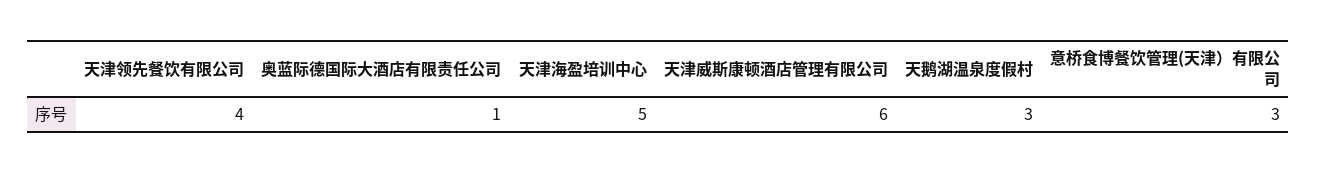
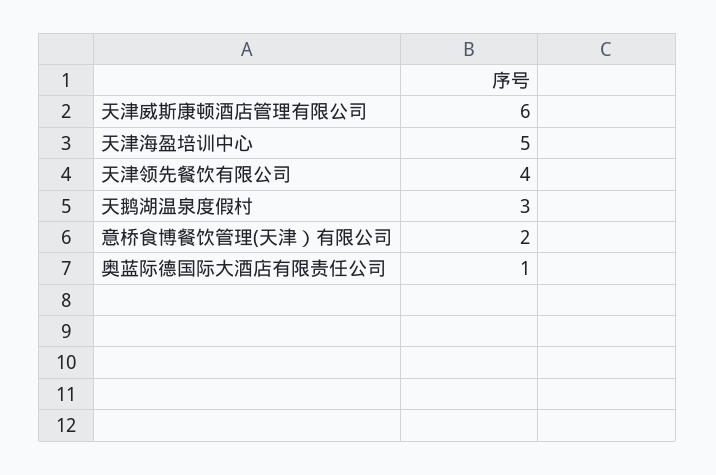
意桥食博餐饮管理(天津）有限公司: 3 -> 2

